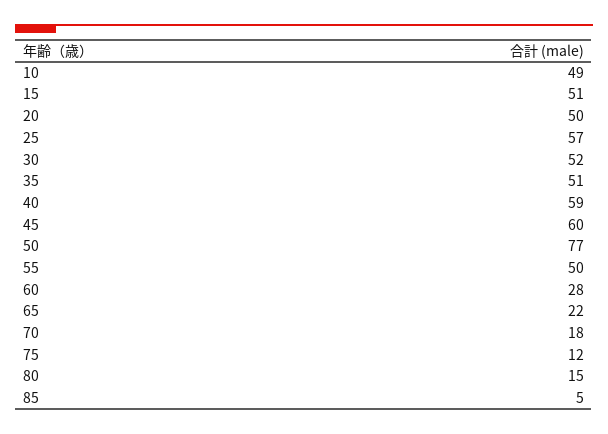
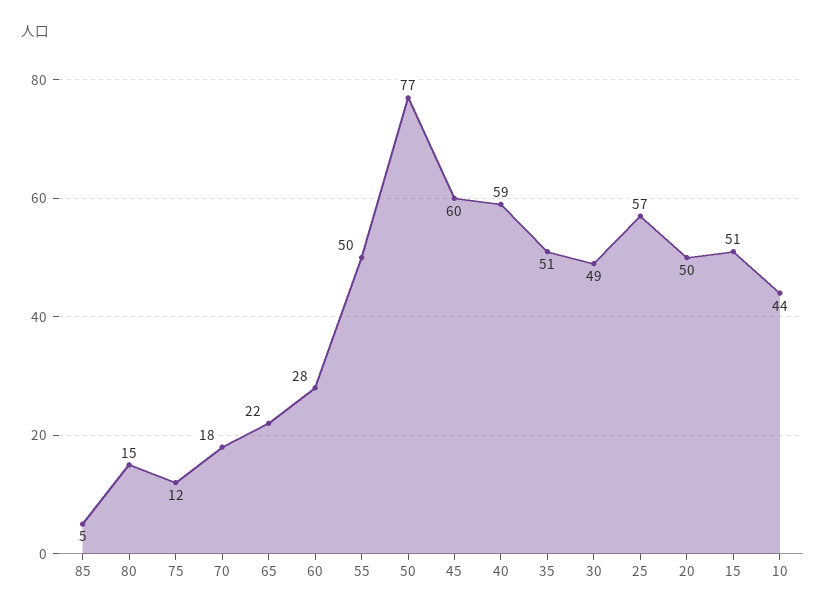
10: 49 -> 44
30: 52 -> 49

